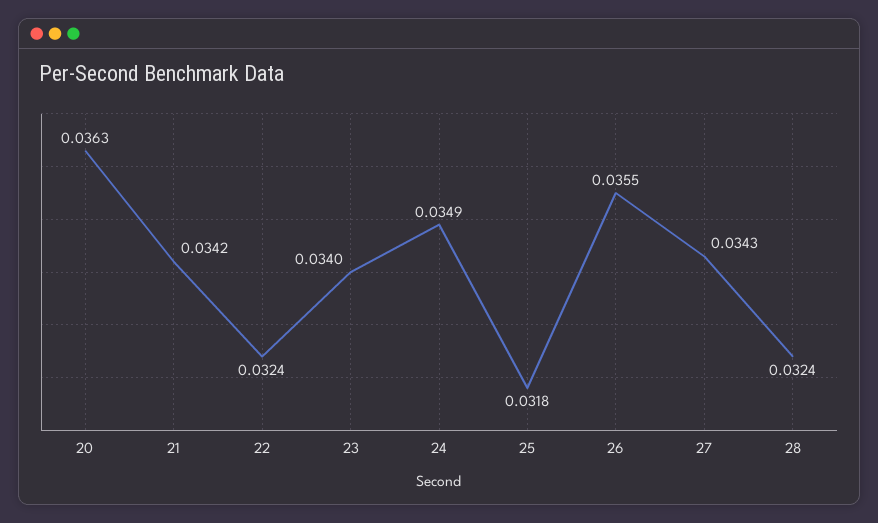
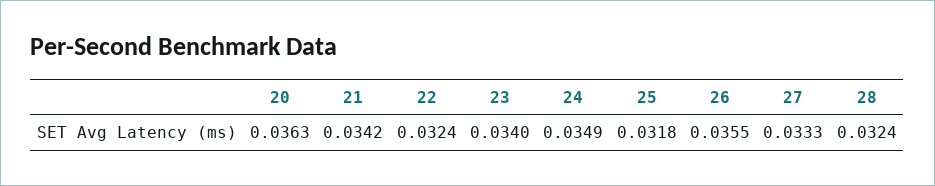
27: 0.0343 -> 0.0333

